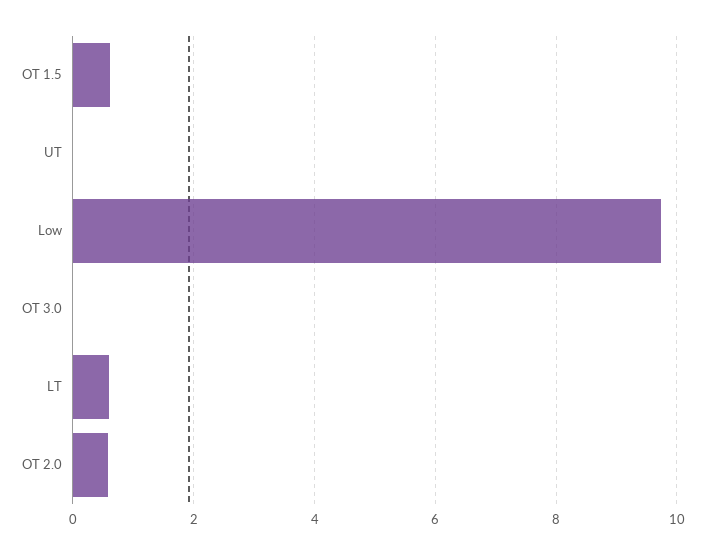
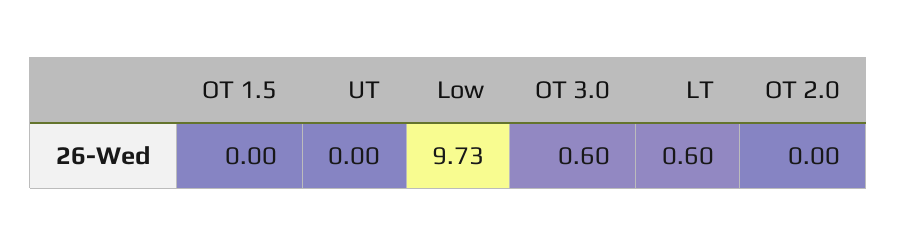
OT 1.5: 0.6 -> 0
OT 3.0: 0 -> 0.6
OT 2.0: 0.6 -> 0

